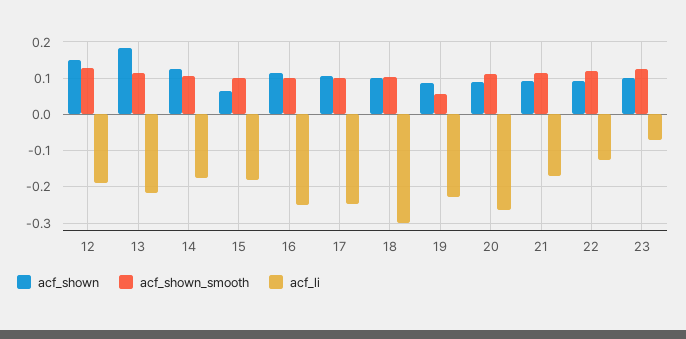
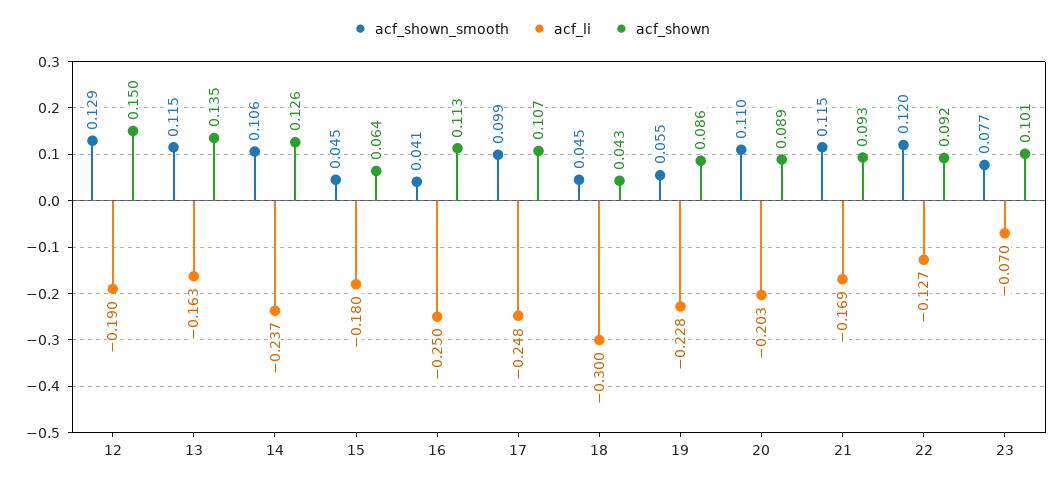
acf_shown, 13: 0.18 -> 0.135
acf_li, 13: -0.22 -> -0.163
acf_li, 14: -0.18 -> -0.237
acf_shown_smooth, 15: 0.1 -> 0.045
acf_shown_smooth, 16: 0.1 -> 0.041
acf_shown, 18: 0.1 -> 0.043
acf_shown_smooth, 18: 0.1 -> 0.045
acf_li, 20: -0.26 -> -0.203
acf_shown_smooth, 23: 0.12 -> 0.077

